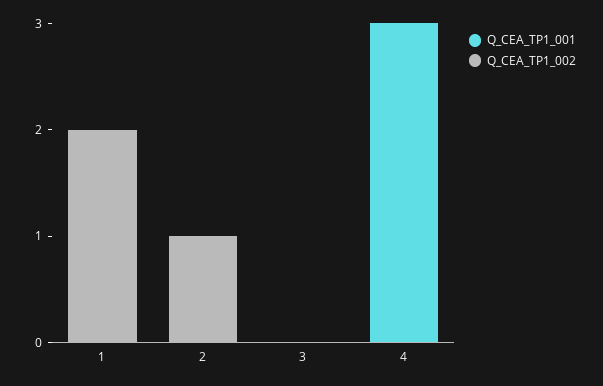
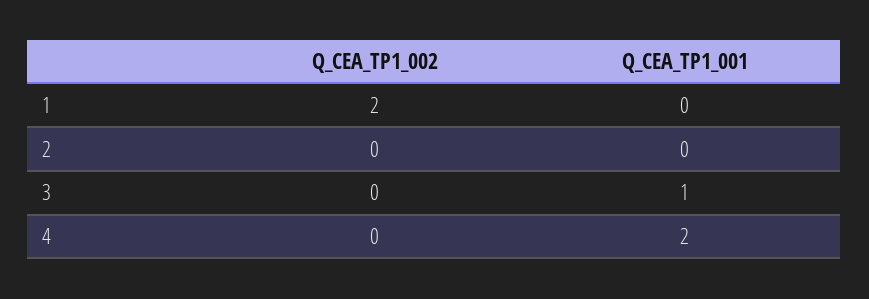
Q_CEA_TP1_002, 2: 1 -> 0
Q_CEA_TP1_001, 3: 0 -> 1
Q_CEA_TP1_001, 4: 3 -> 2

